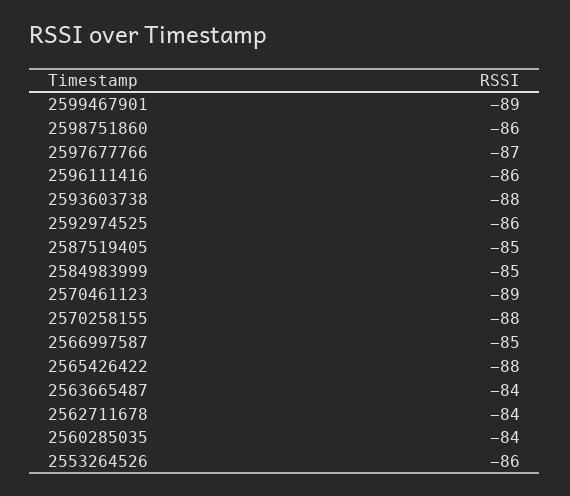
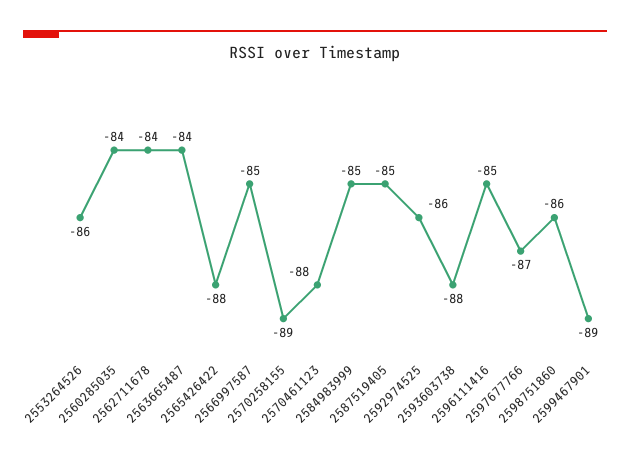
2596111416: -86 -> -85
2570461123: -89 -> -88
2570258155: -88 -> -89

